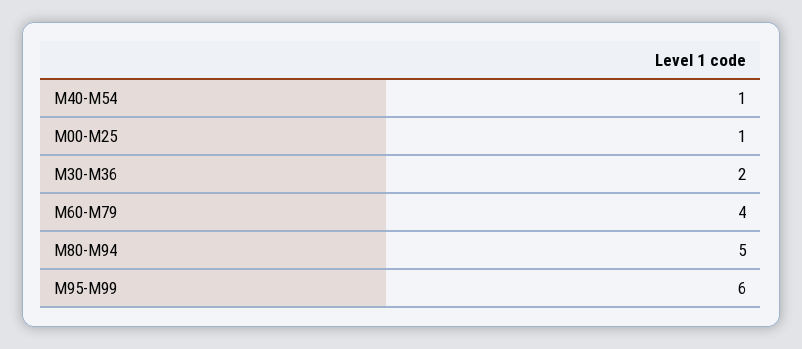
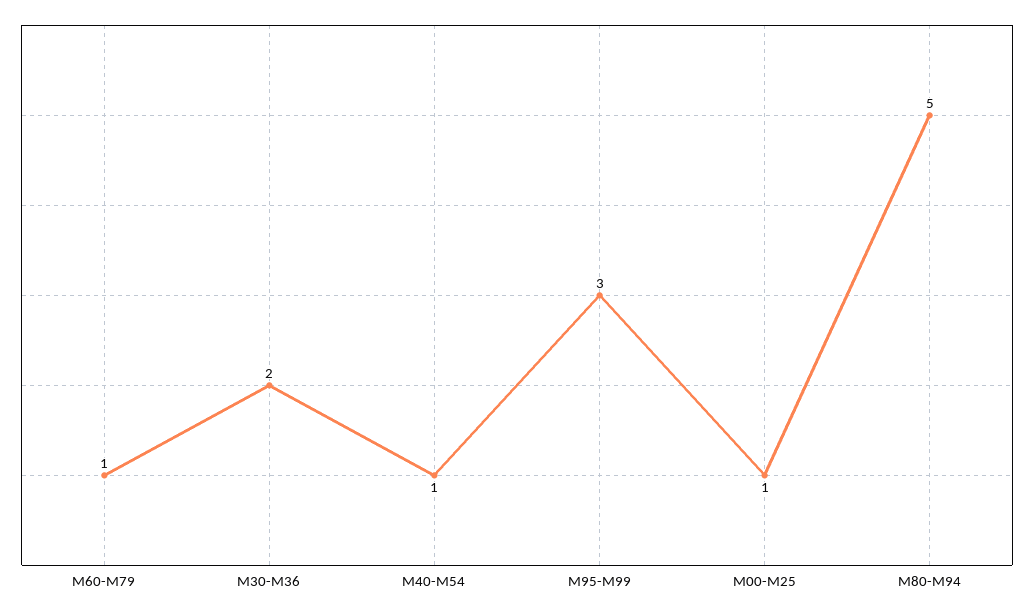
M60-M79: 4 -> 1
M95-M99: 6 -> 3

